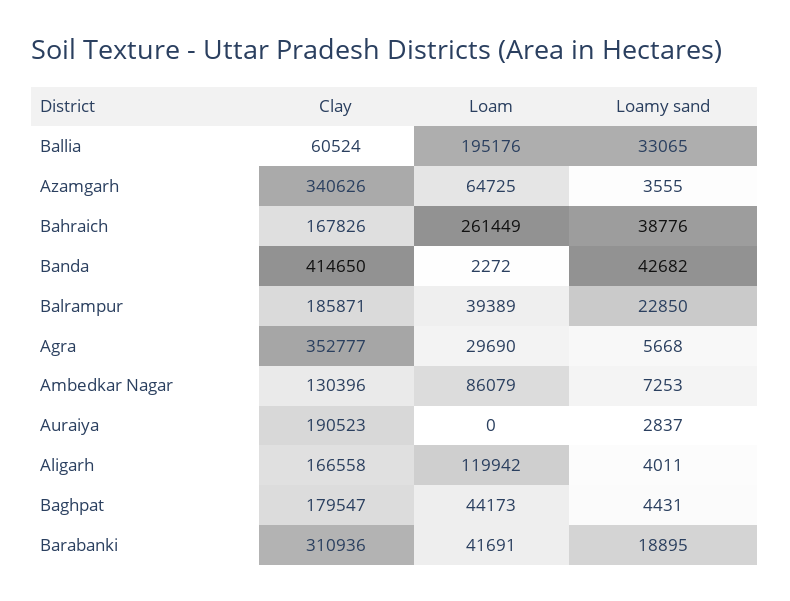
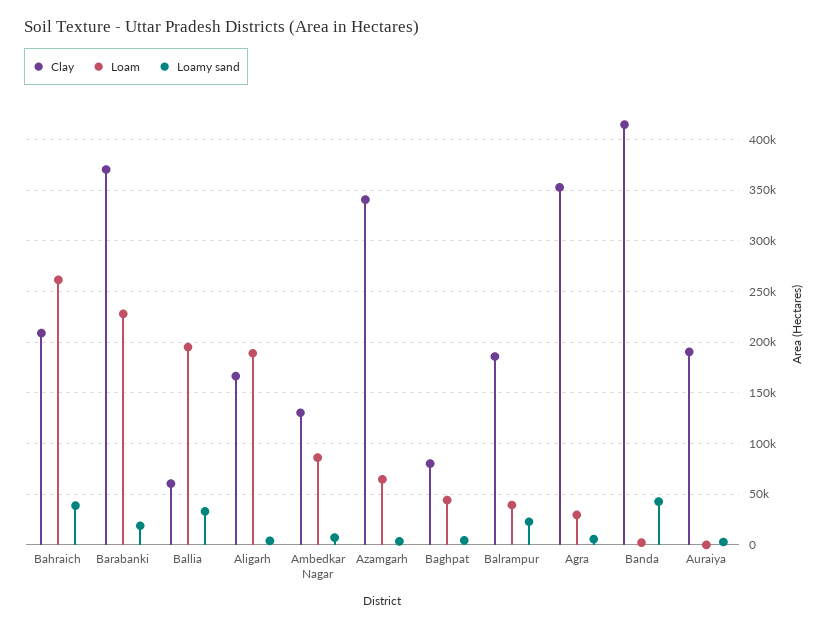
Clay, Bahraich: 167826 -> 210000
Loam, Aligarh: 119942 -> 190000
Clay, Baghpat: 179547 -> 80000
Clay, Barabanki: 310936 -> 370000
Loam, Barabanki: 41691 -> 230000

